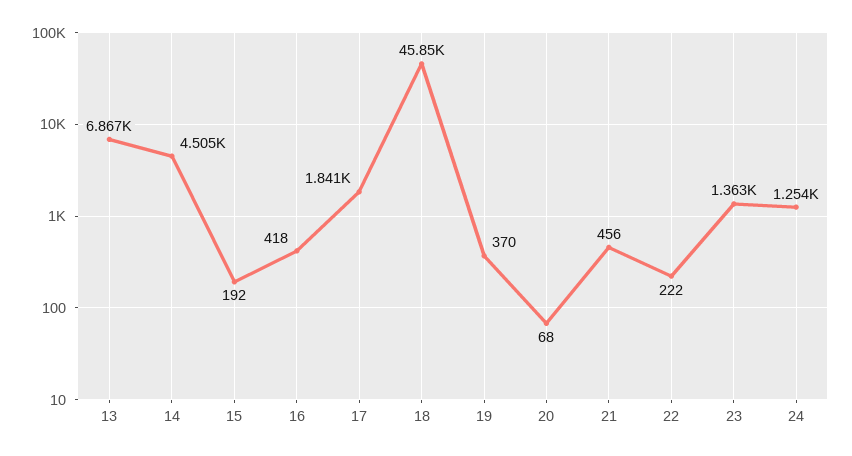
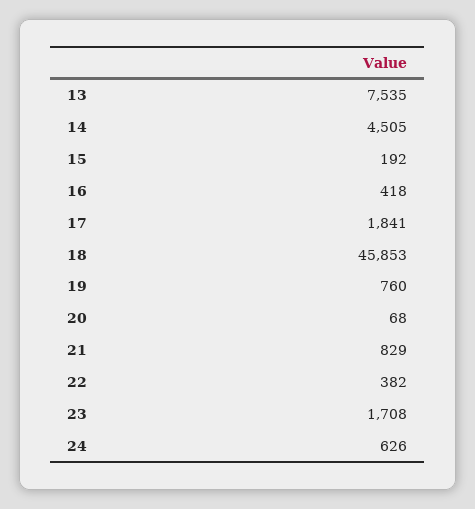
13: 6867 -> 7535
19: 370 -> 760
21: 456 -> 829
22: 222 -> 382
23: 1363 -> 1708
24: 1254 -> 626

